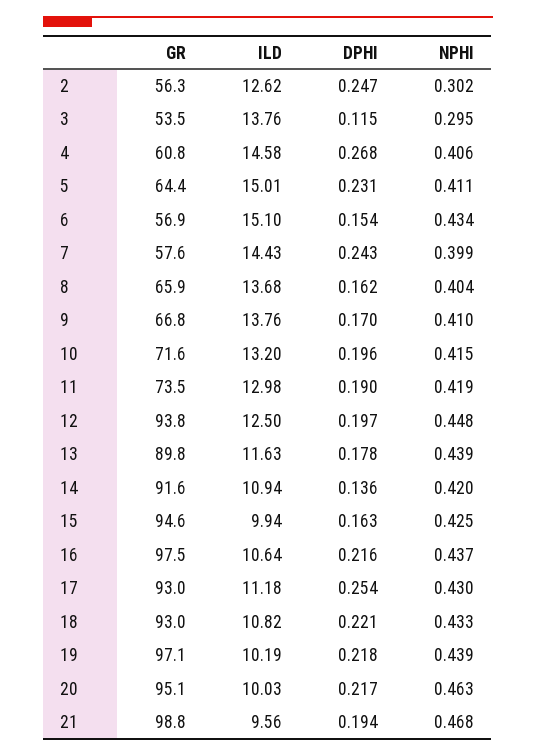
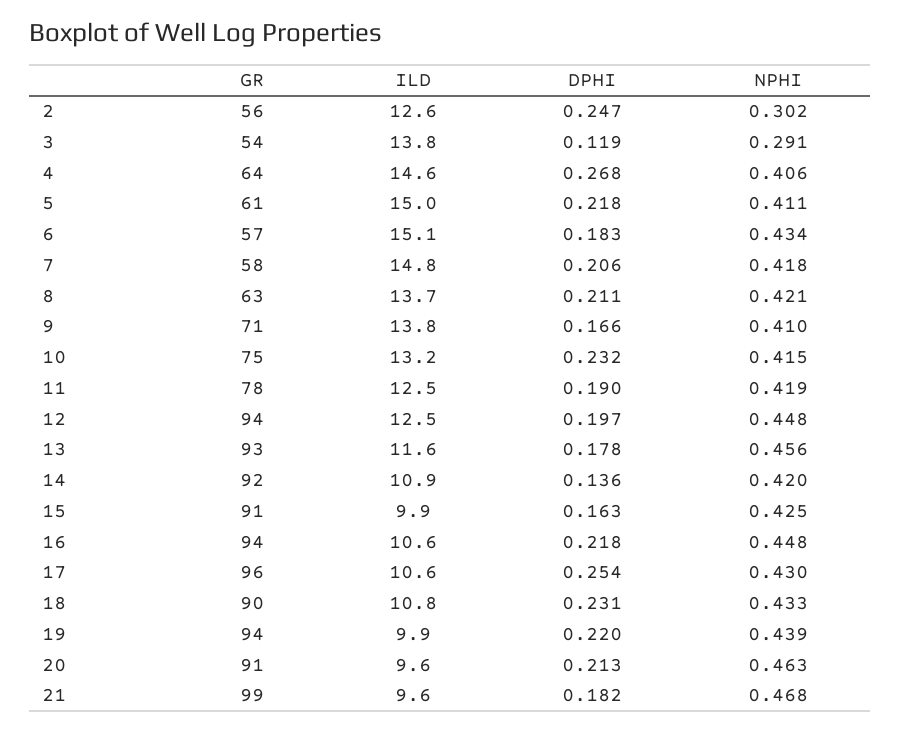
DPHI, 3: 0.115 -> 0.119
NPHI, 3: 0.295 -> 0.291
GR, 4: 60.8 -> 64
GR, 5: 64.4 -> 61
DPHI, 5: 0.231 -> 0.218
DPHI, 6: 0.154 -> 0.183
ILD, 7: 14.43 -> 14.8
DPHI, 7: 0.243 -> 0.206
NPHI, 7: 0.399 -> 0.418
GR, 8: 65.9 -> 63
DPHI, 8: 0.162 -> 0.211
NPHI, 8: 0.404 -> 0.421
GR, 9: 66.8 -> 71
DPHI, 9: 0.17 -> 0.166
GR, 10: 71.6 -> 75
DPHI, 10: 0.196 -> 0.232
GR, 11: 73.5 -> 78
ILD, 11: 12.98 -> 12.5
GR, 13: 89.8 -> 93
NPHI, 13: 0.439 -> 0.456
GR, 15: 94.6 -> 91
GR, 16: 97.5 -> 94
DPHI, 16: 0.216 -> 0.218
NPHI, 16: 0.437 -> 0.448
GR, 17: 93 -> 96
ILD, 17: 11.18 -> 10.6
GR, 18: 93 -> 90
DPHI, 18: 0.221 -> 0.231
GR, 19: 97.1 -> 94
ILD, 19: 10.19 -> 9.9
DPHI, 19: 0.218 -> 0.22
GR, 20: 95.1 -> 91
ILD, 20: 10.03 -> 9.6
DPHI, 20: 0.217 -> 0.213
DPHI, 21: 0.194 -> 0.182

